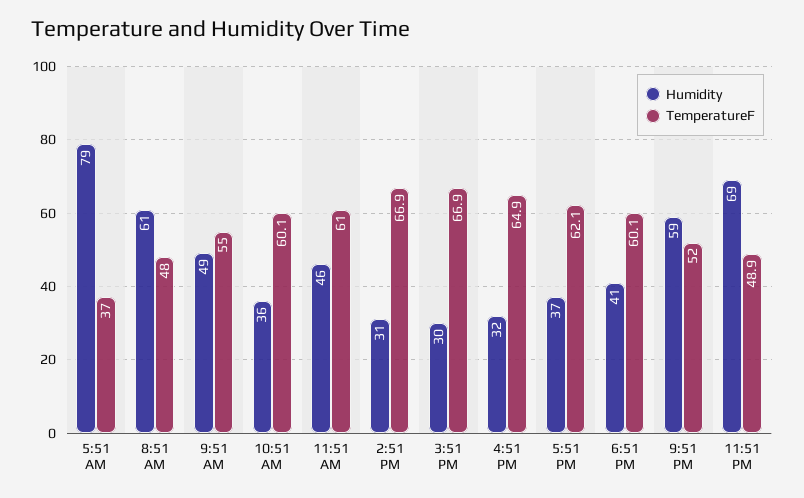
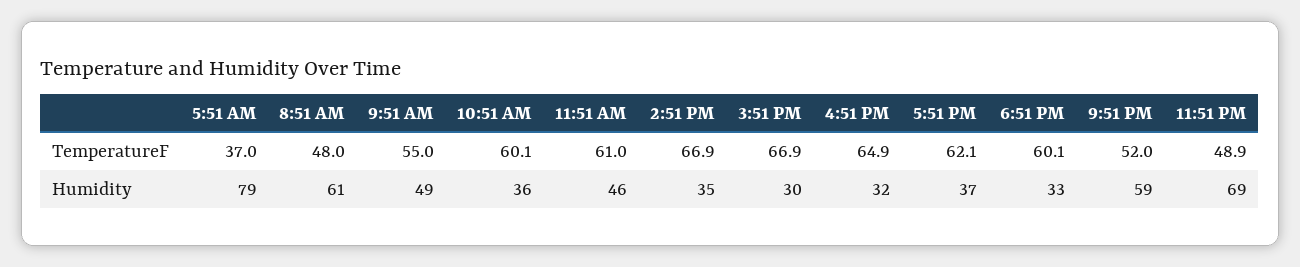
Humidity, 2:51 PM: 31 -> 35
Humidity, 6:51 PM: 41 -> 33

